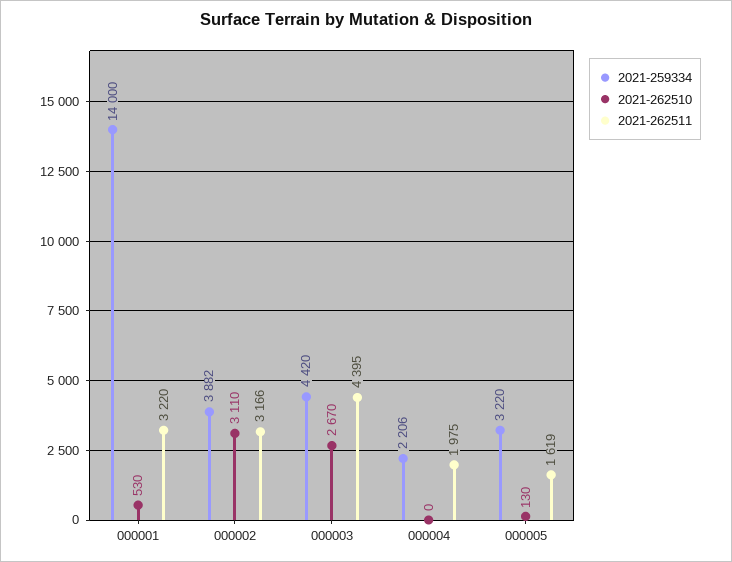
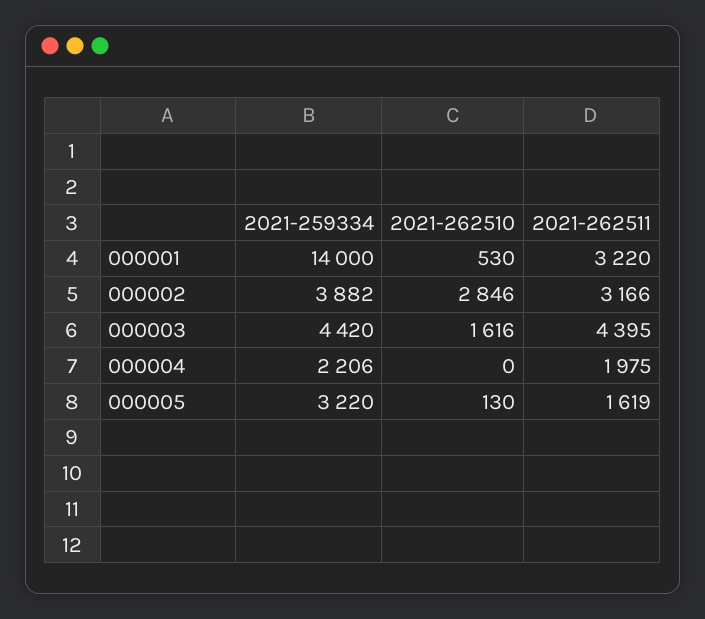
2021-262510, 000002: 3110 -> 2846
2021-262510, 000003: 2670 -> 1616

